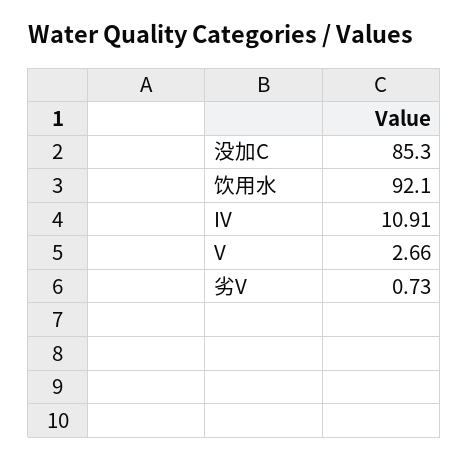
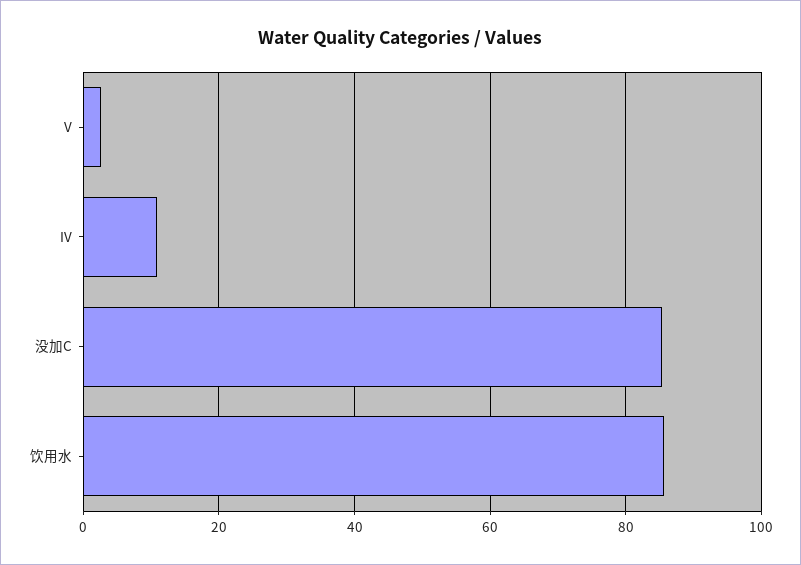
饮用水: 92.1 -> 86
劣V: 0.73 -> none

